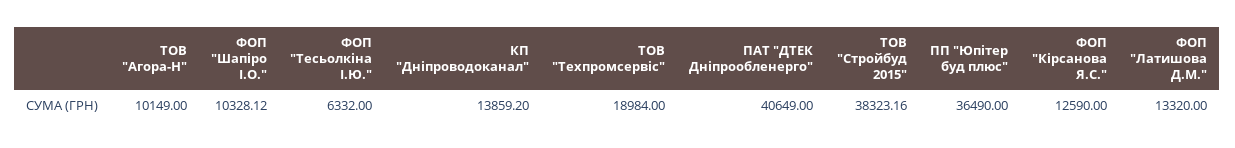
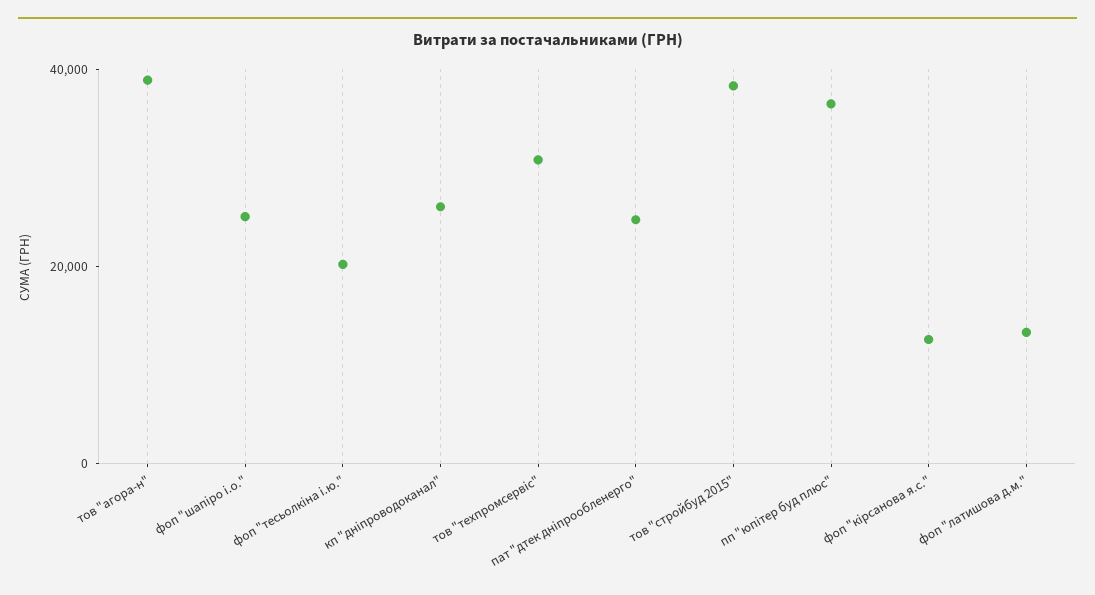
ТОВ "Агора-Н": 10149 -> 40000
ФОП "Шапіро І.О.": 10328.12 -> 25000
ФОП "Тесьолкіна І.Ю.": 6332 -> 20000
КП "Дніпроводоканал": 13859.2 -> 25000
ТОВ "Техпромсервіс": 18984 -> 30000
ПАТ "ДТЕК Дніпрообленерго": 40649 -> 25000

